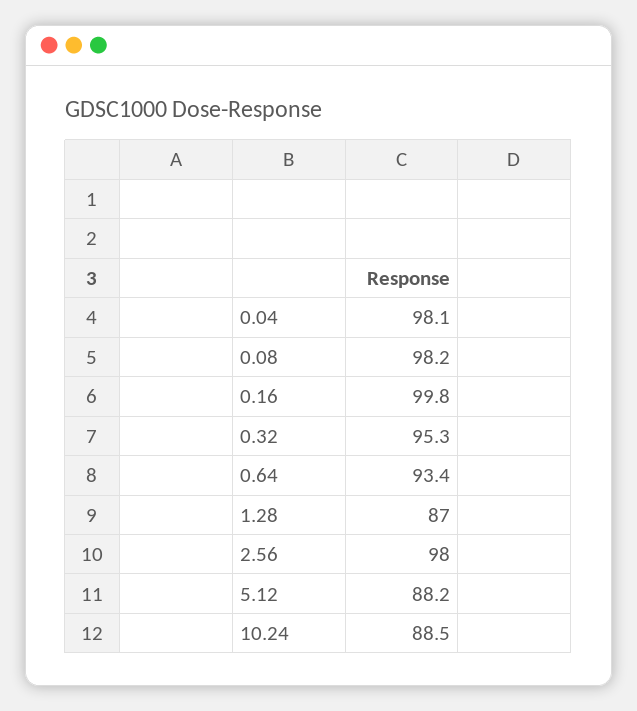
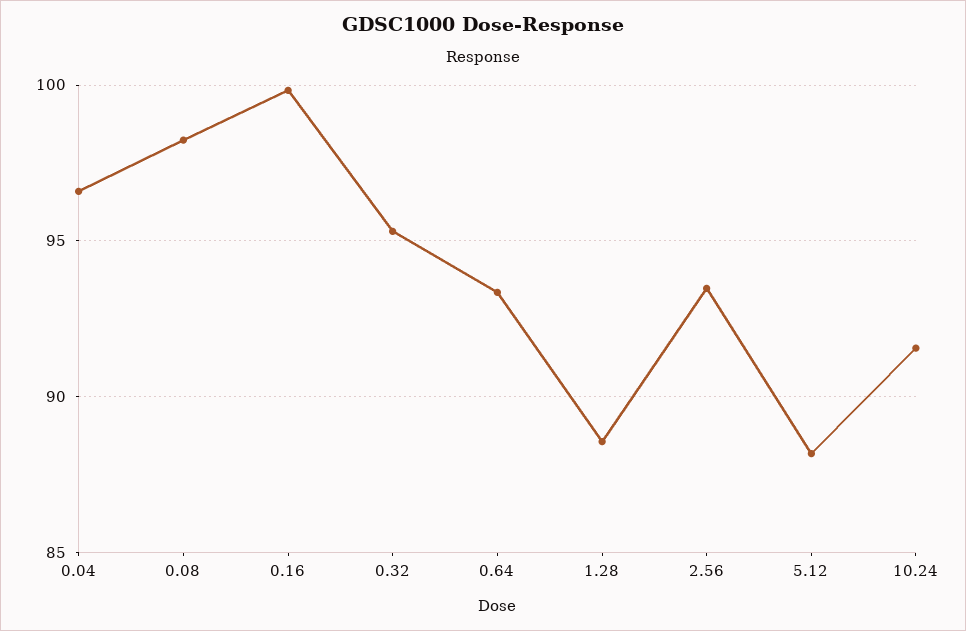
0.04: 98.1 -> 96.5
1.28: 87 -> 88.5
2.56: 98 -> 93.5
10.24: 88.5 -> 91.5

